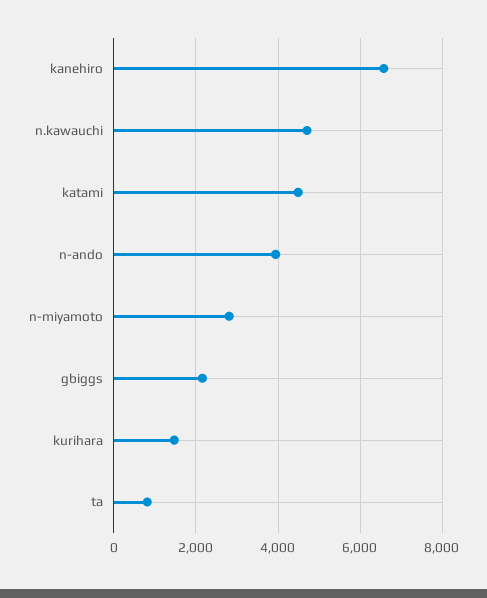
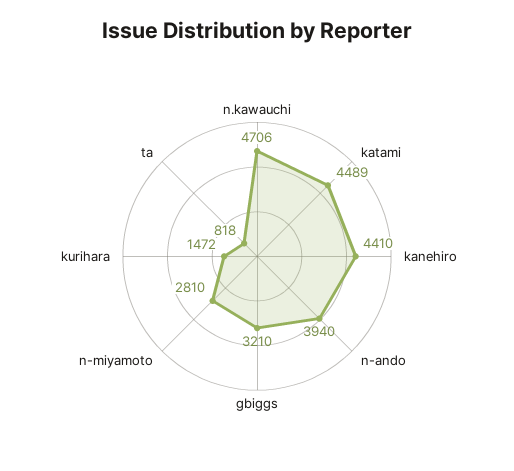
kanehiro: 6600 -> 4410
gbiggs: 2200 -> 3210

